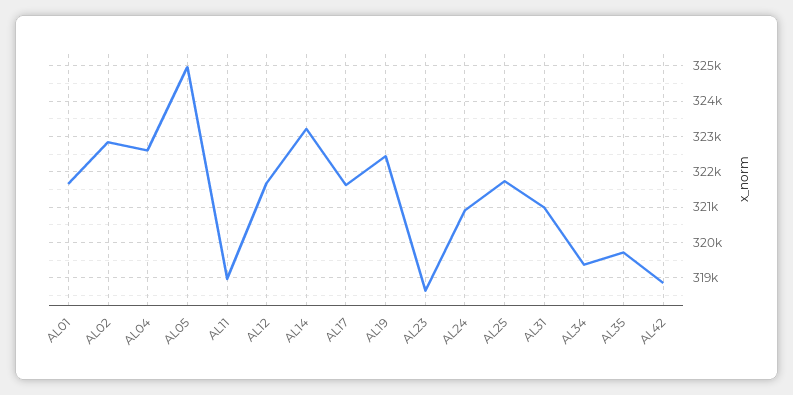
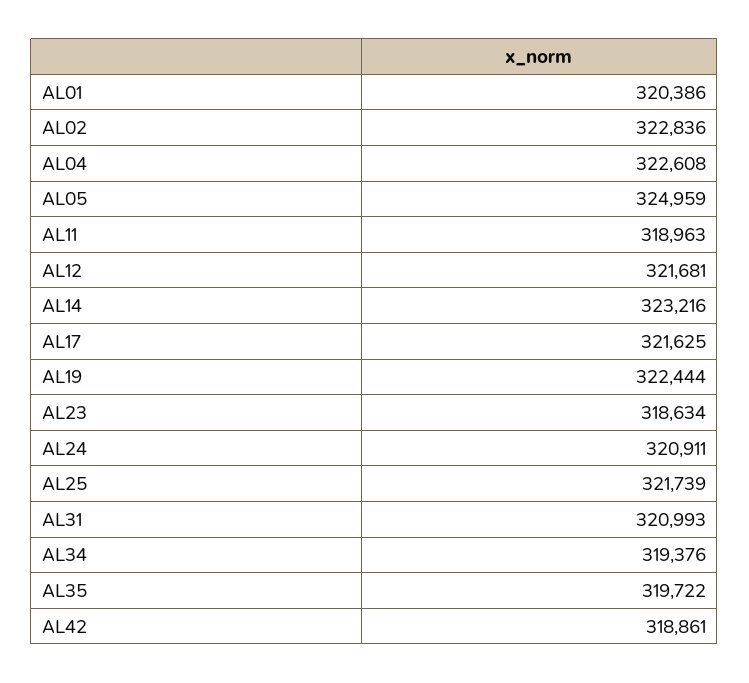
AL01: 321600 -> 320386

